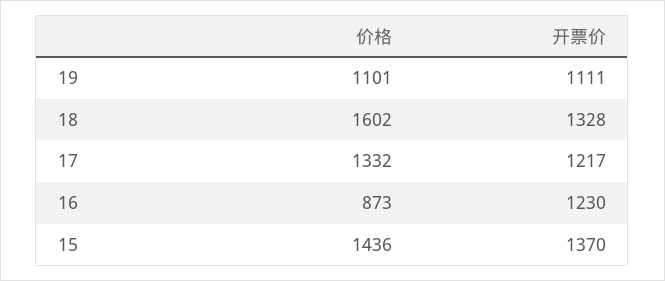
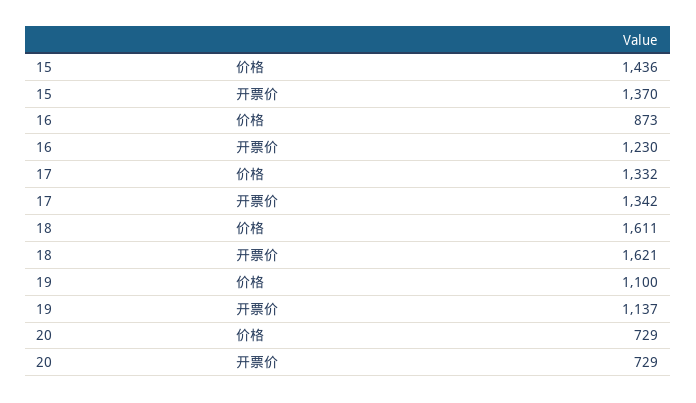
价格, 19: 1101 -> 1100
开票价, 19: 1111 -> 1137
价格, 18: 1602 -> 1611
开票价, 18: 1328 -> 1621
开票价, 17: 1217 -> 1342
价格, 20: none -> 729
开票价, 20: none -> 729

